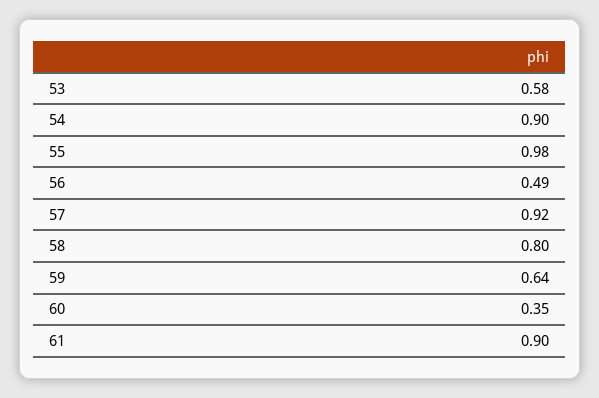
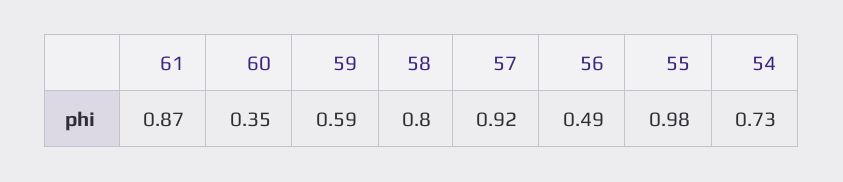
53: 0.58 -> none
54: 0.9 -> 0.73
59: 0.64 -> 0.59
61: 0.9 -> 0.87

